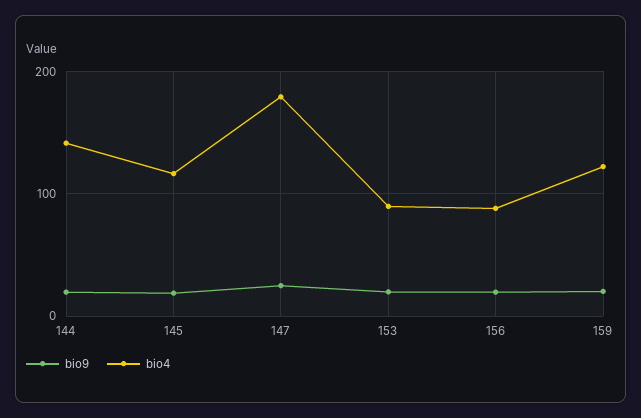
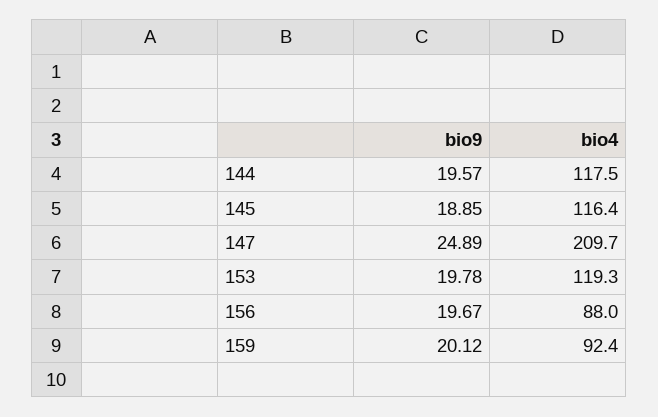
bio4, 144: 140 -> 117.5
bio4, 147: 180 -> 209.7
bio4, 153: 90 -> 119.3
bio4, 159: 120 -> 92.4

